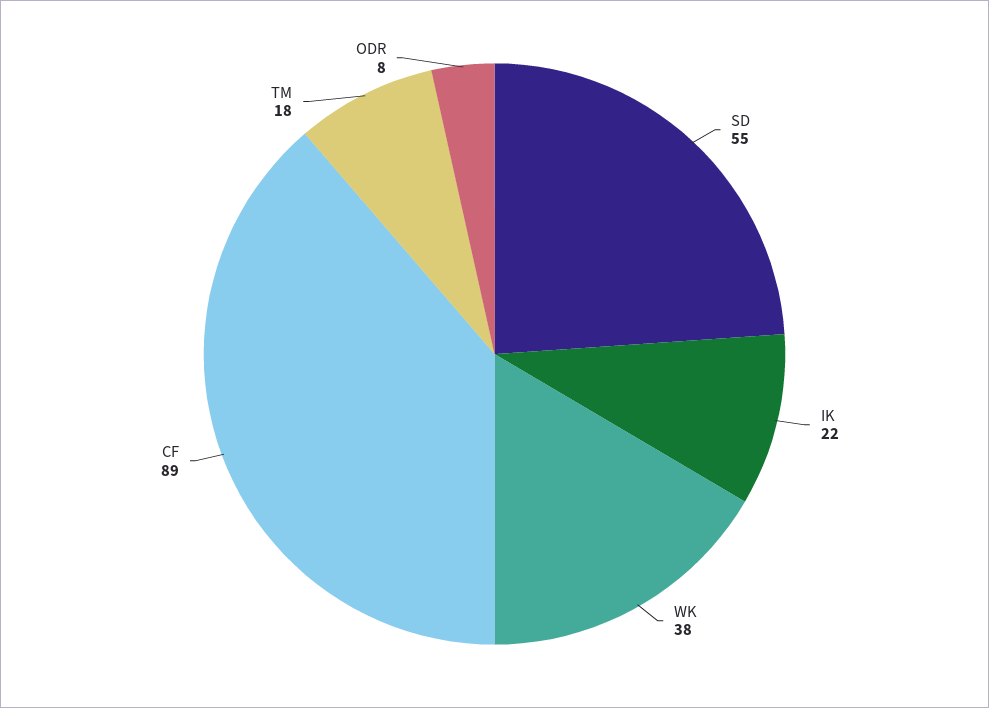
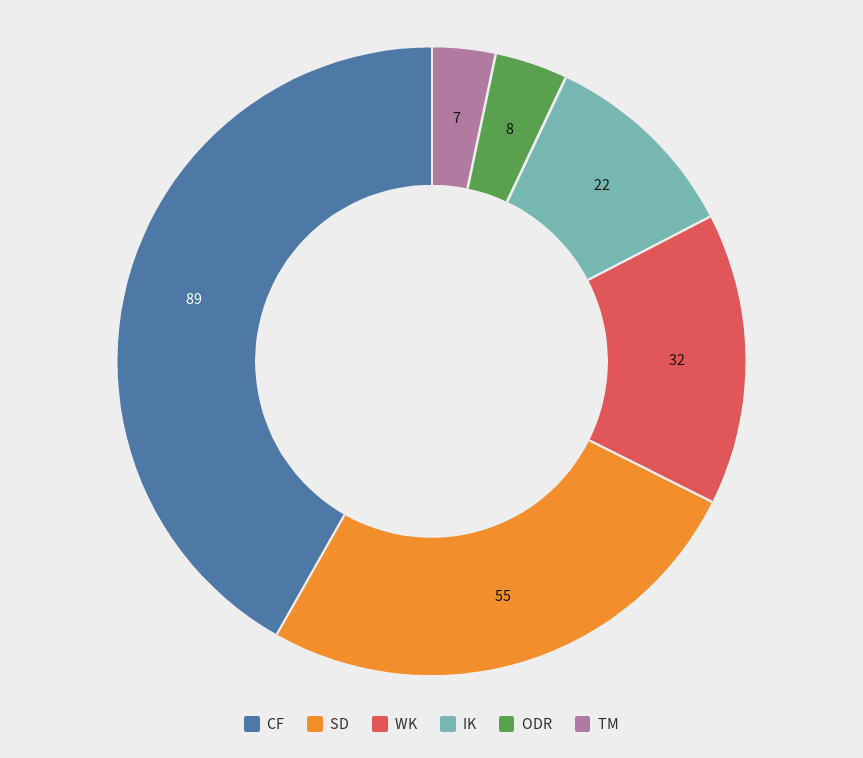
WK: 38 -> 32
TM: 18 -> 7

